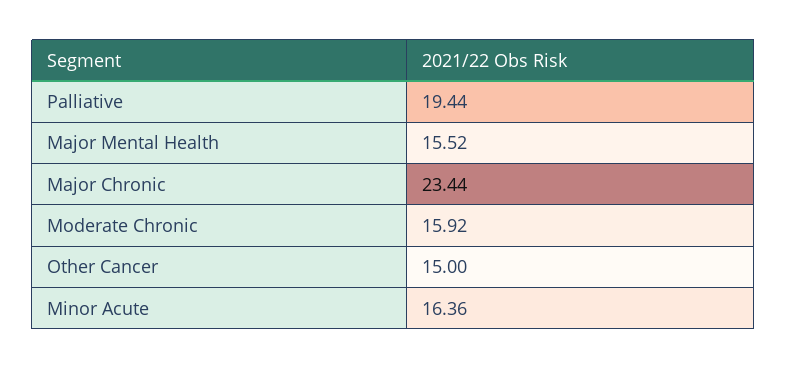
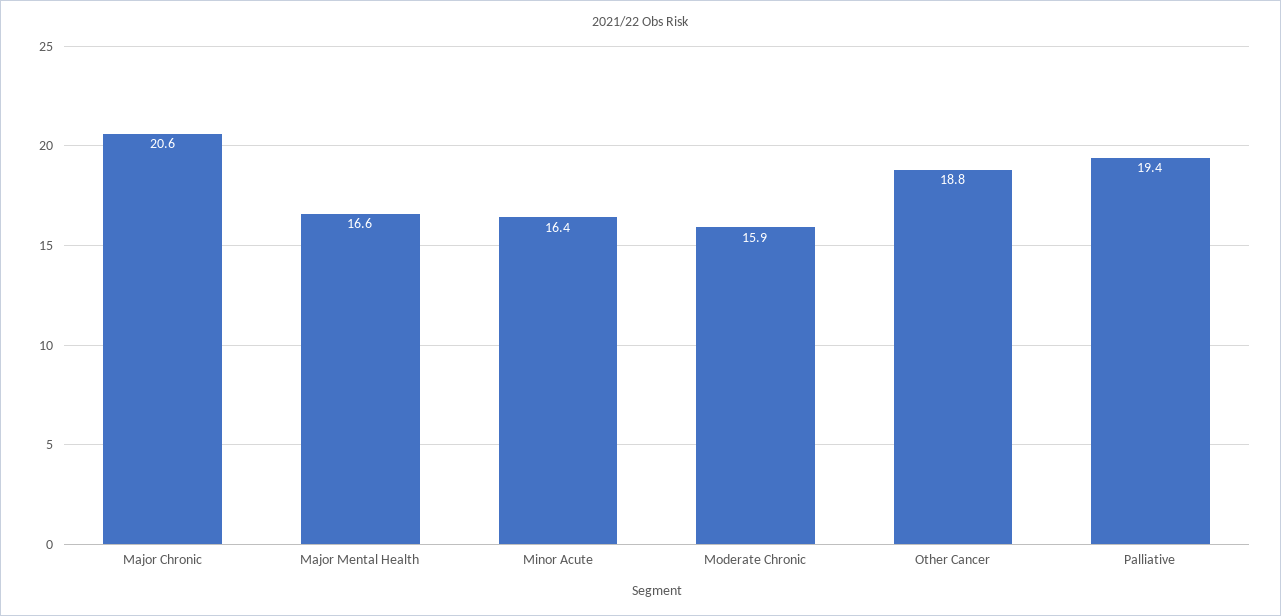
Major Mental Health: 15.52 -> 16.6
Major Chronic: 23.44 -> 20.6
Other Cancer: 15 -> 18.8

